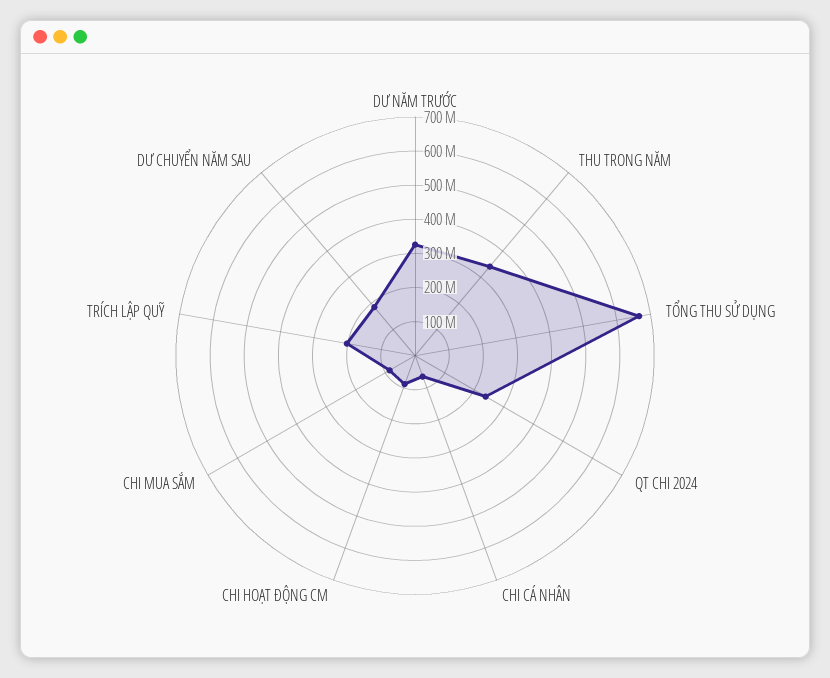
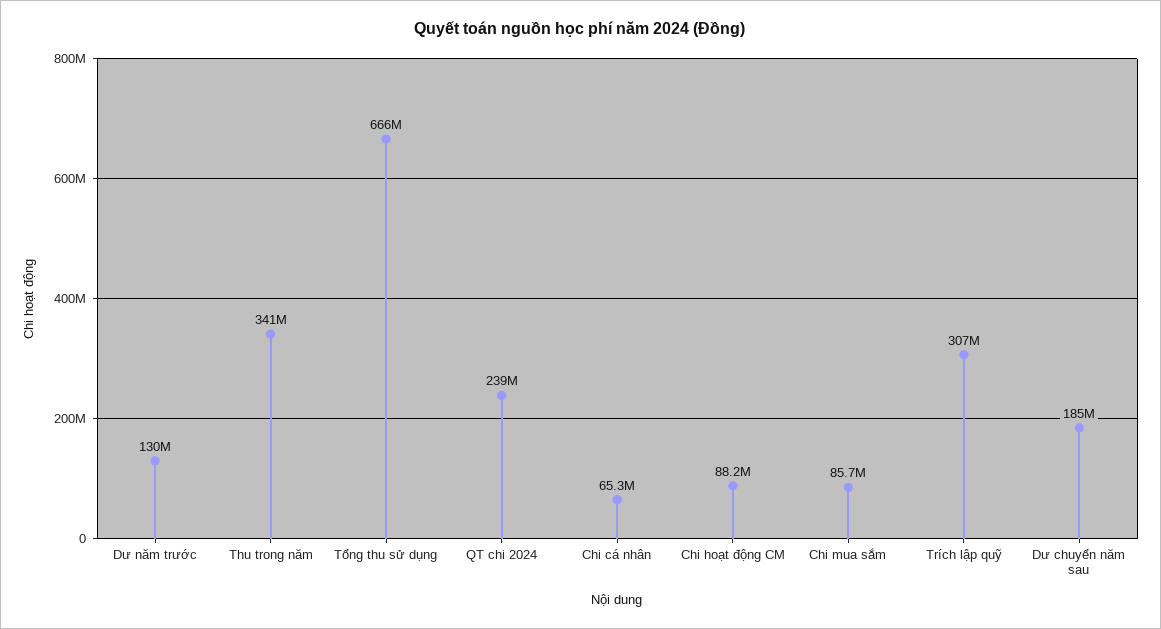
DƯ NĂM TRƯỚC: 325000000 -> 130000000
TRÍCH LẬP QUỸ: 200000000 -> 307000000

